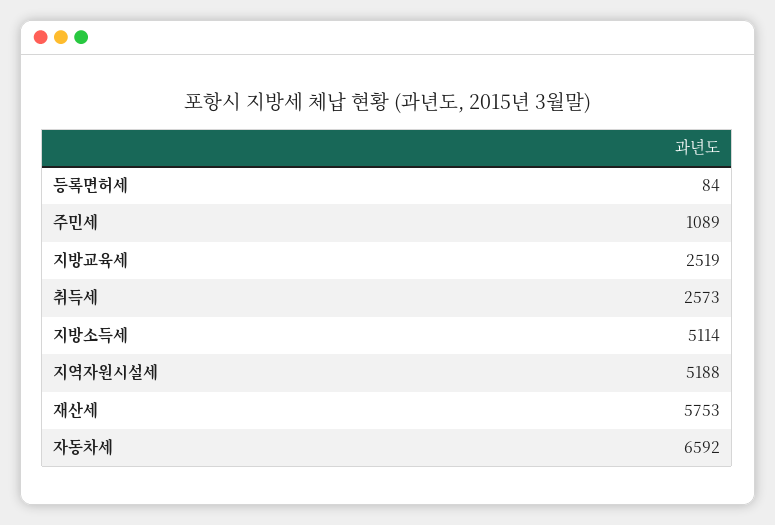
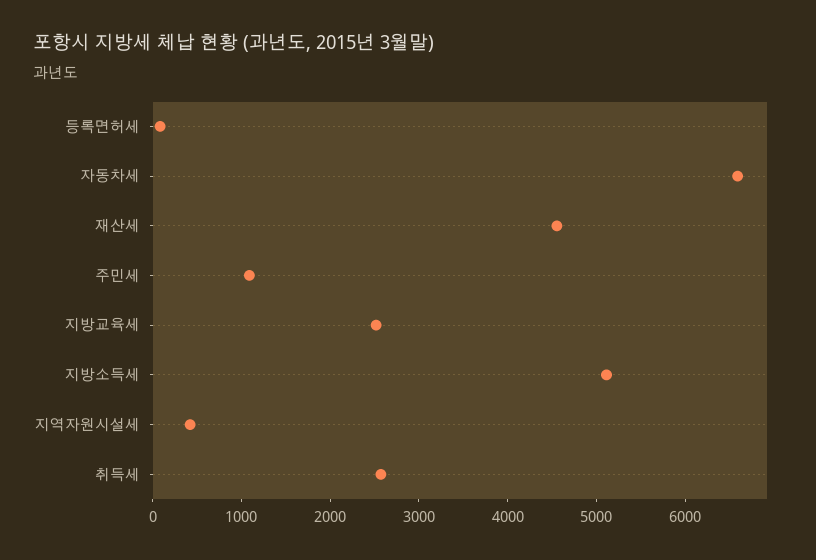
지역자원시설세: 5188 -> 400
재산세: 5753 -> 4600

